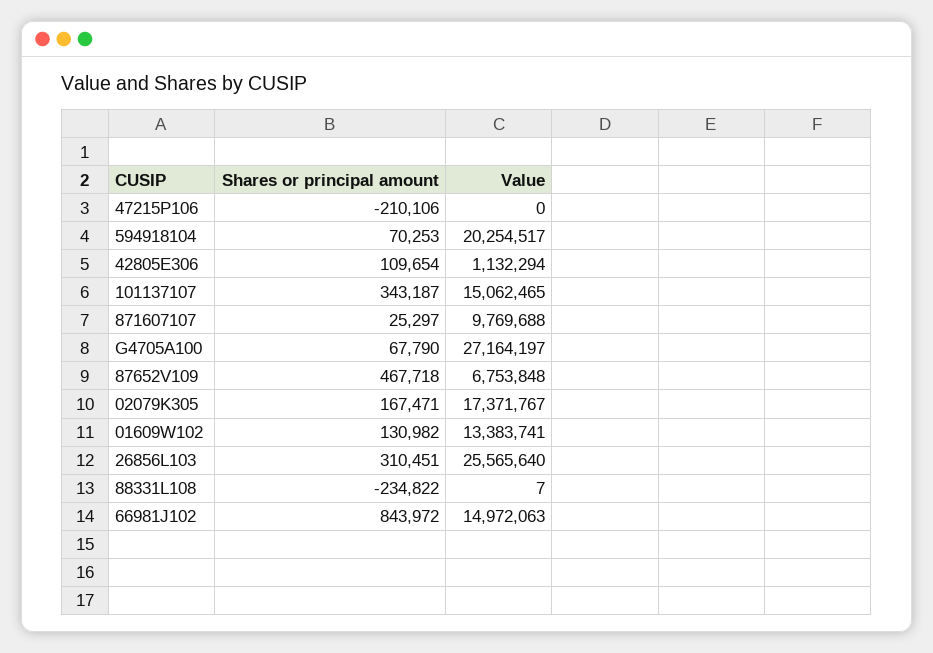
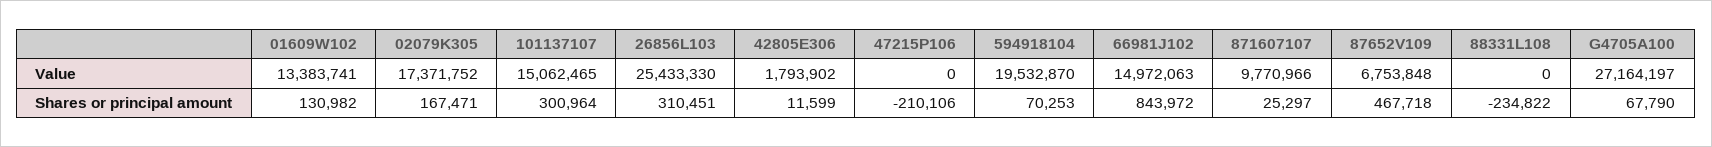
Value, 594918104: 20254517 -> 19532870
Shares or principal amount, 42805E306: 109654 -> 11599
Value, 42805E306: 1132294 -> 1793902
Shares or principal amount, 101137107: 343187 -> 300964
Value, 871607107: 9769688 -> 9770966
Value, 02079K305: 17371767 -> 17371752
Value, 26856L103: 25565640 -> 25433330
Value, 88331L108: 7 -> 0

